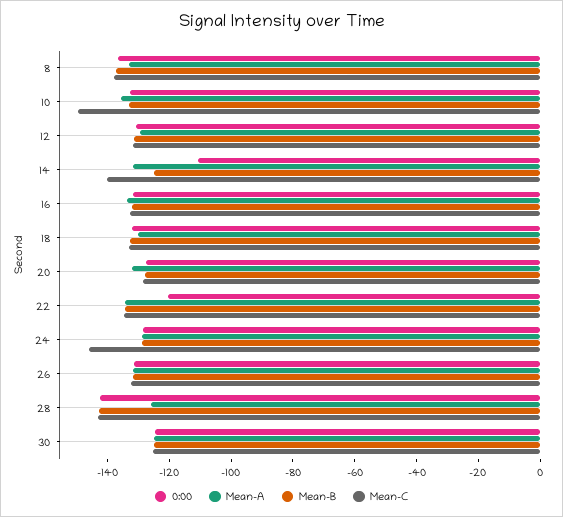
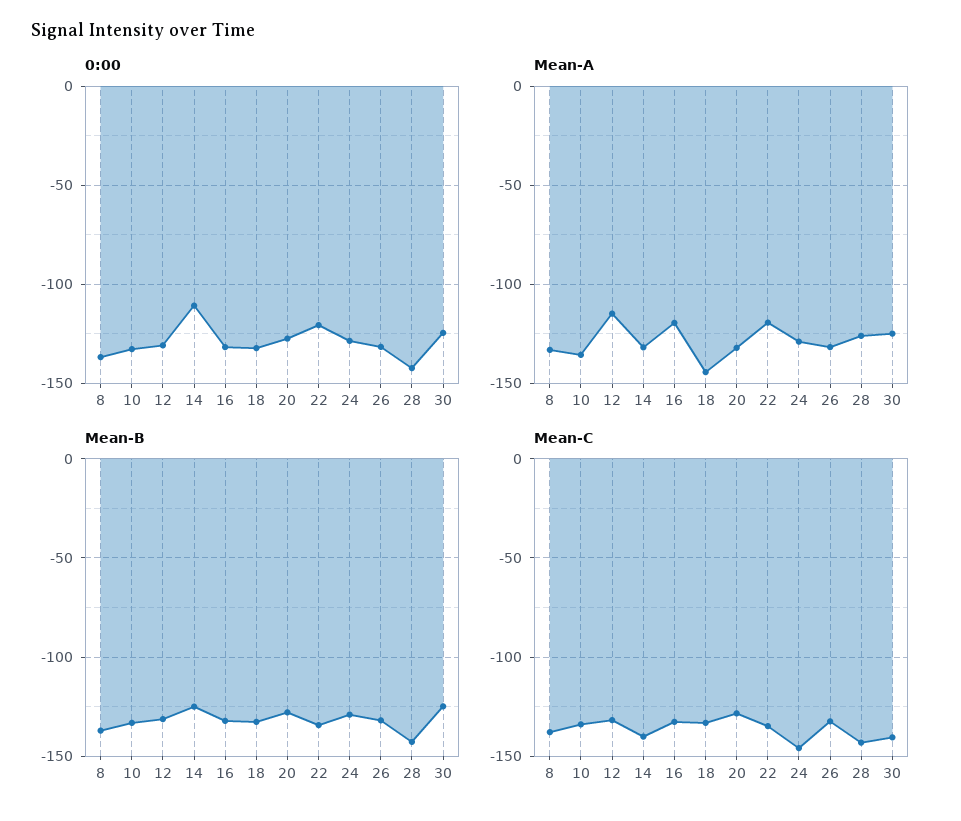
Mean-C, 10: -150 -> -135
Mean-A, 12: -130 -> -115
Mean-A, 16: -135 -> -120
Mean-A, 18: -130 -> -145
Mean-A, 22: -135 -> -120
Mean-C, 30: -125 -> -140

